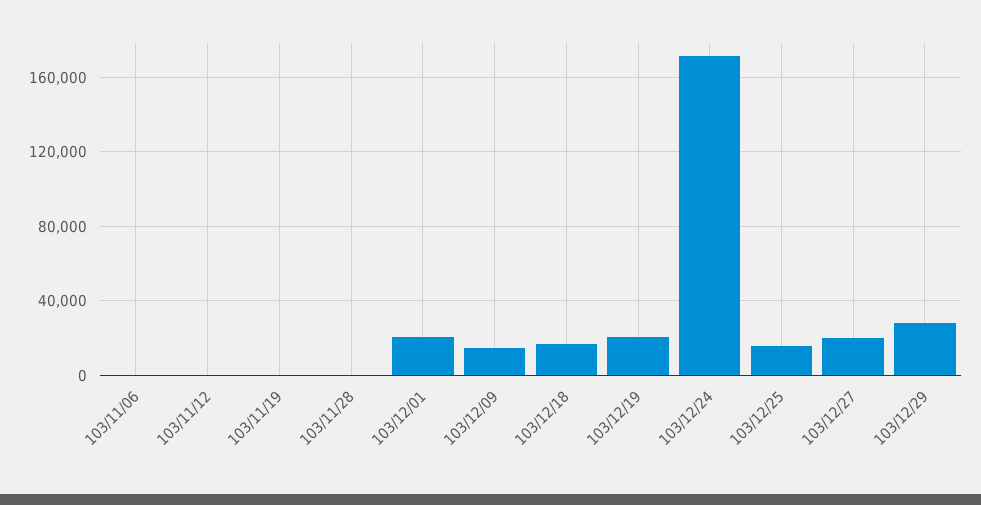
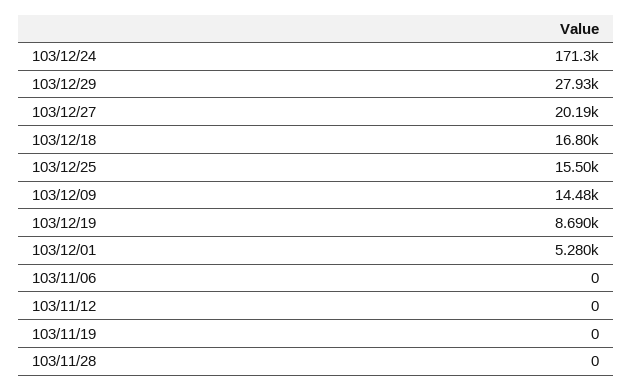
103/12/01: 20000 -> 5280
103/12/19: 20000 -> 8690

